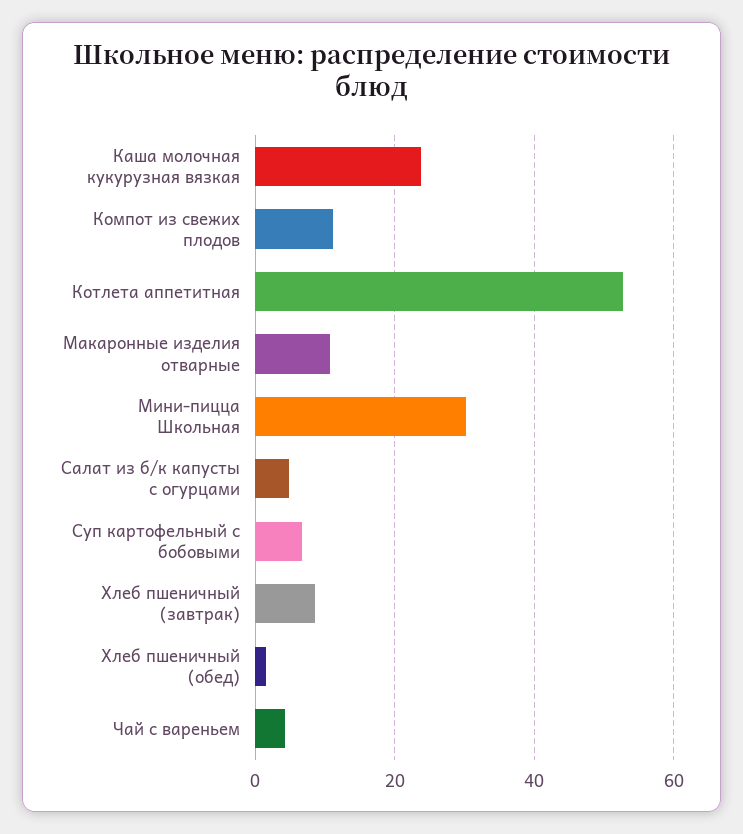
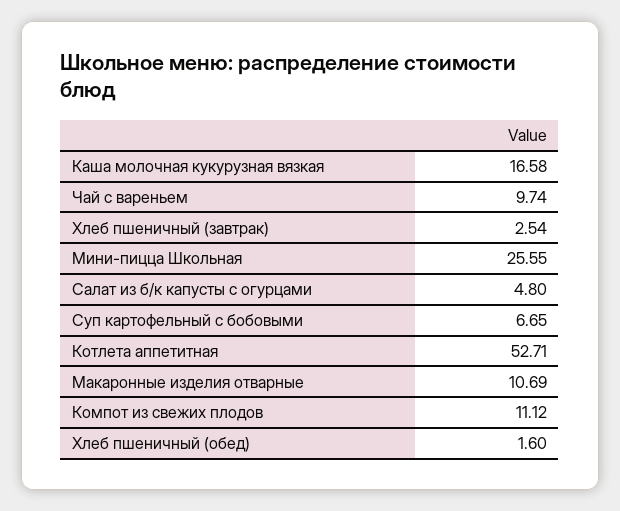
Каша молочная кукурузная вязкая: 24 -> 16.58
Мини-пицца Школьная: 30 -> 25.55
Хлеб пшеничный (завтрак): 8 -> 2.54
Чай с вареньем: 4 -> 9.74

